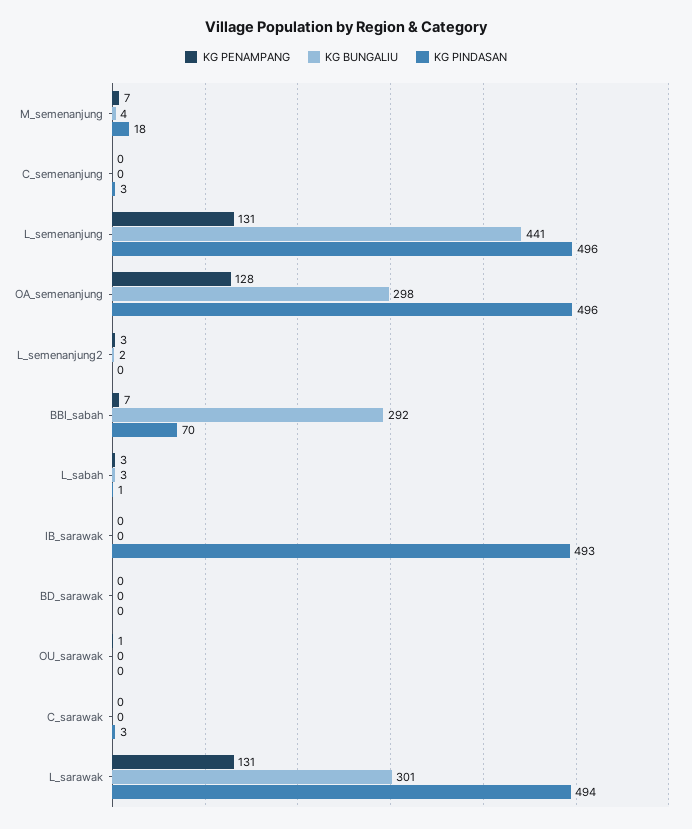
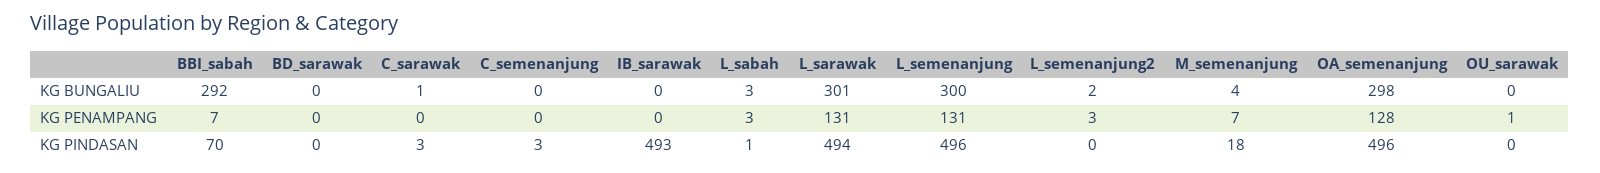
KG BUNGALIU, L_semenanjung: 441 -> 300
KG BUNGALIU, C_sarawak: 0 -> 1

